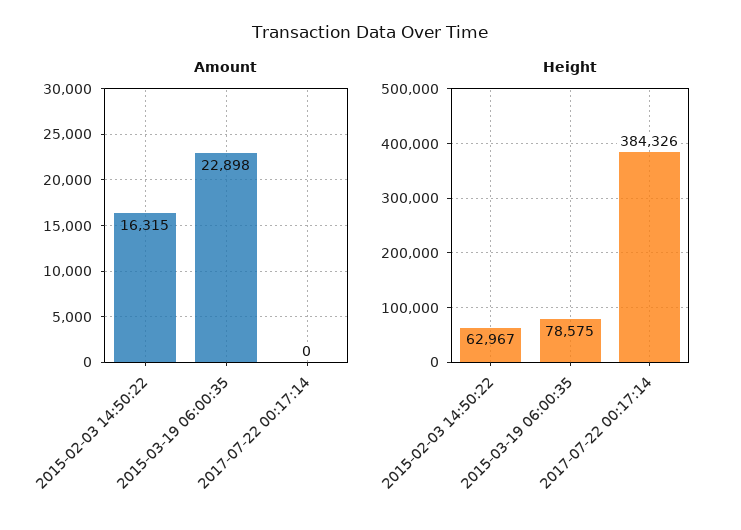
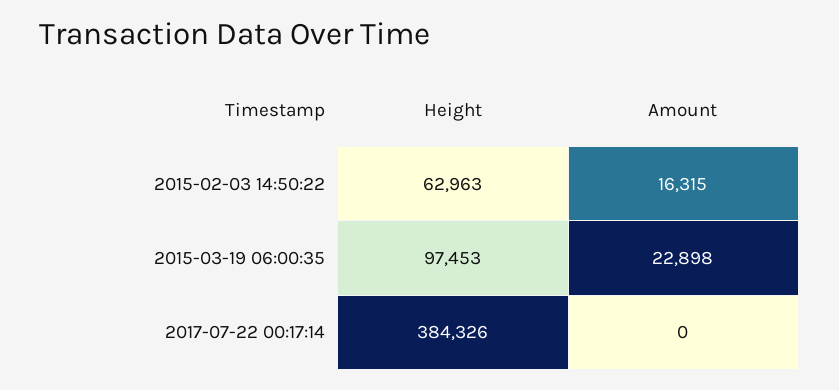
Height, 2015-02-03 14:50:22: 62967 -> 62963
Height, 2015-03-19 06:00:35: 78575 -> 97453

